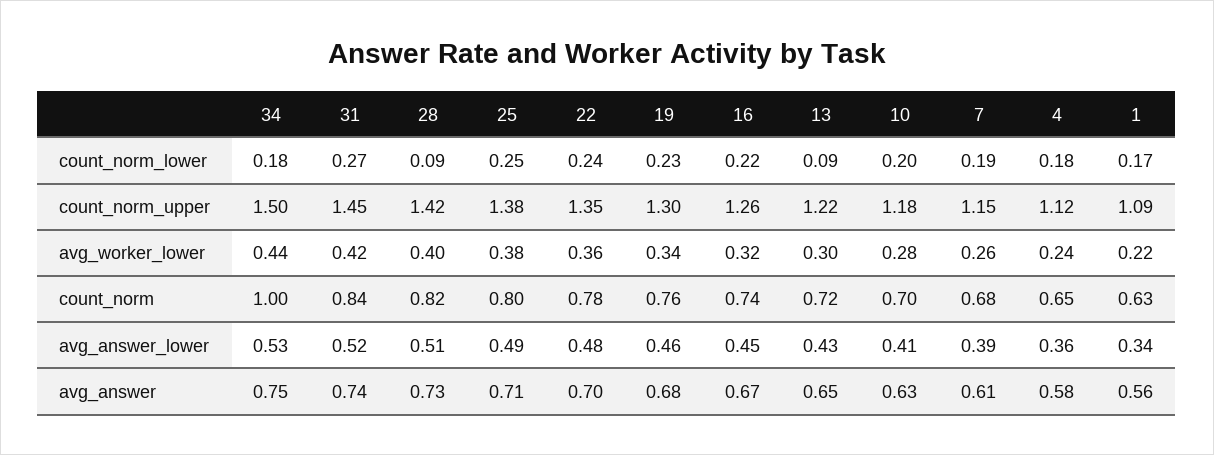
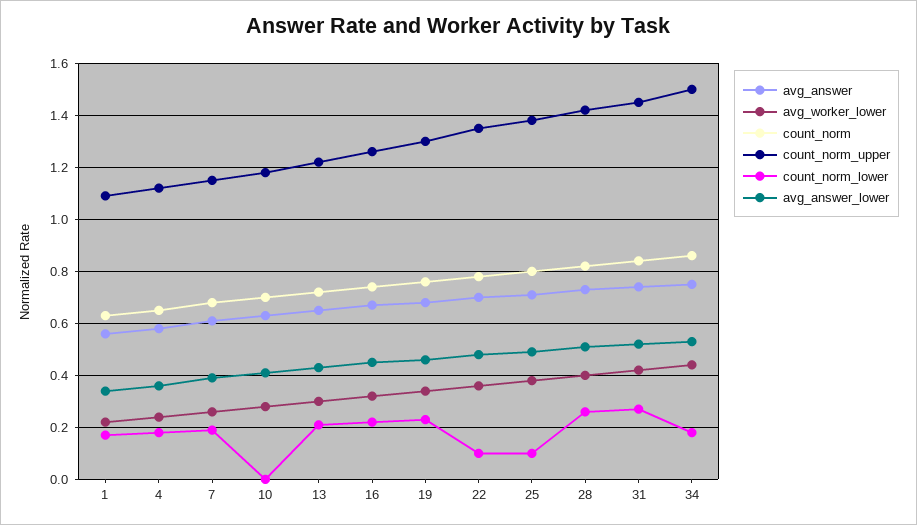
count_norm_lower, 28: 0.09 -> 0.25
count_norm_lower, 25: 0.25 -> 0.1
count_norm_lower, 22: 0.24 -> 0.1
count_norm_lower, 13: 0.09 -> 0.2
count_norm_lower, 10: 0.2 -> 0
count_norm, 34: 1 -> 0.85

